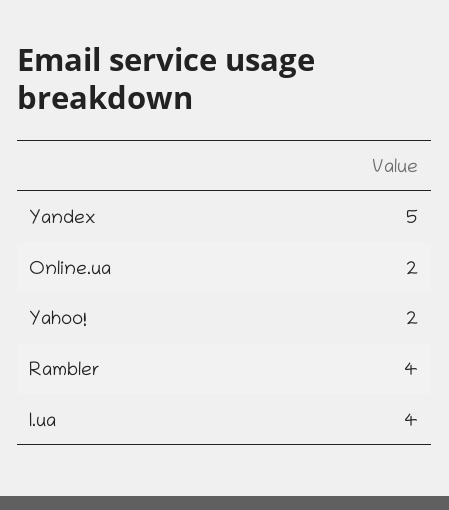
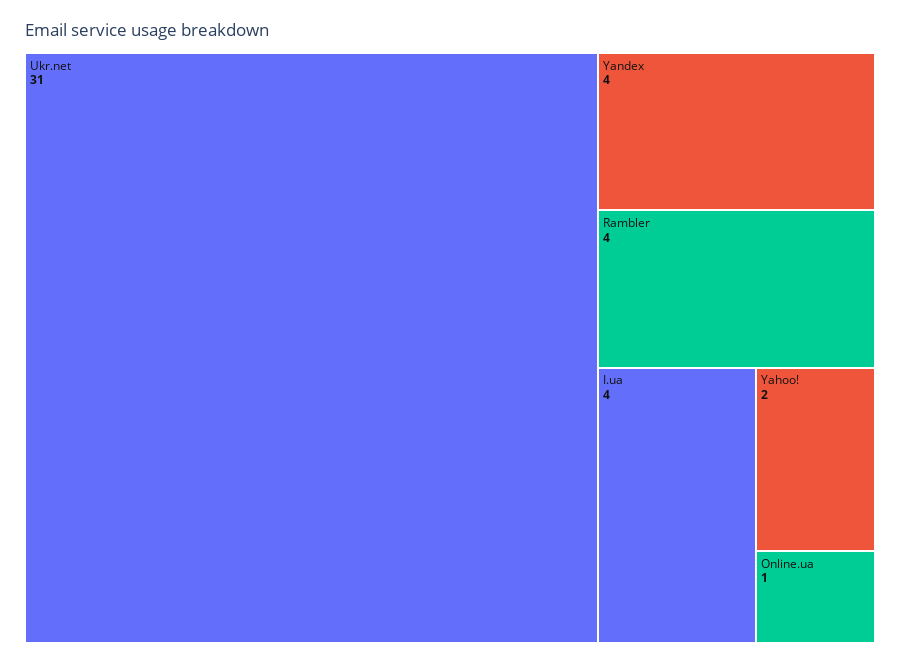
Yandex: 5 -> 4
Online.ua: 2 -> 1
Ukr.net: none -> 31

